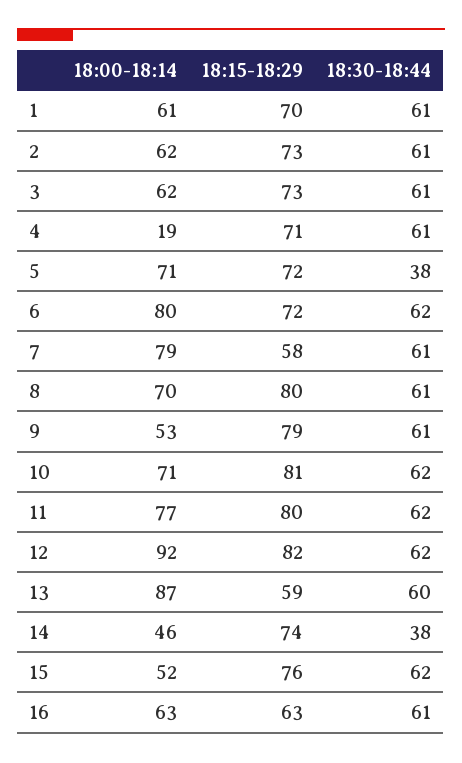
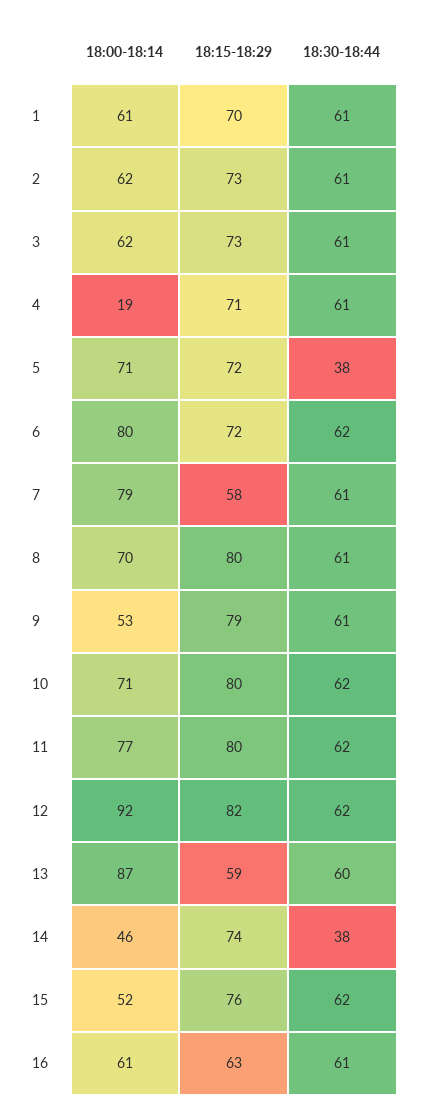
18:15-18:29, 10: 81 -> 80
18:00-18:14, 16: 63 -> 61

